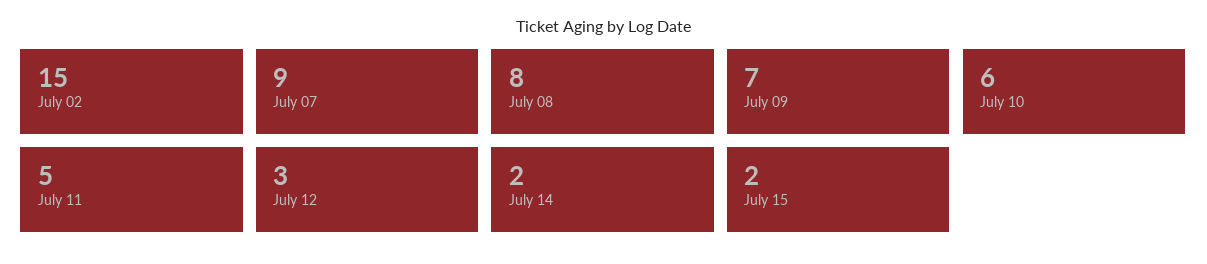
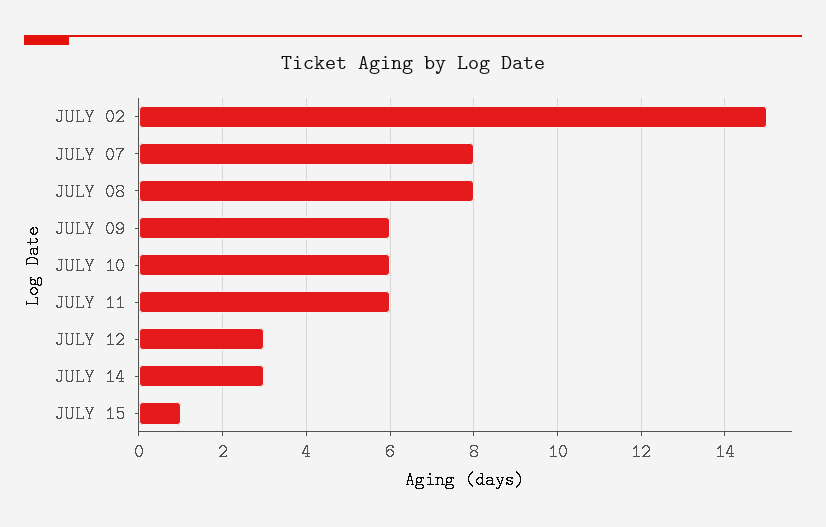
July 07: 9 -> 8
July 09: 7 -> 6
July 11: 5 -> 6
July 14: 2 -> 3
July 15: 2 -> 1

